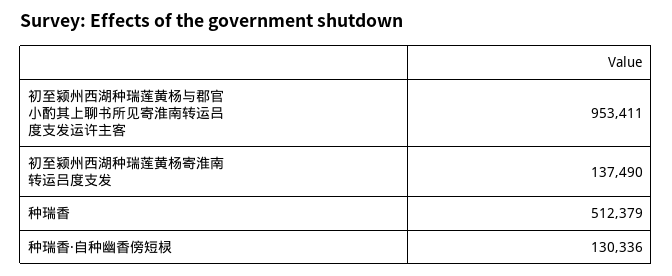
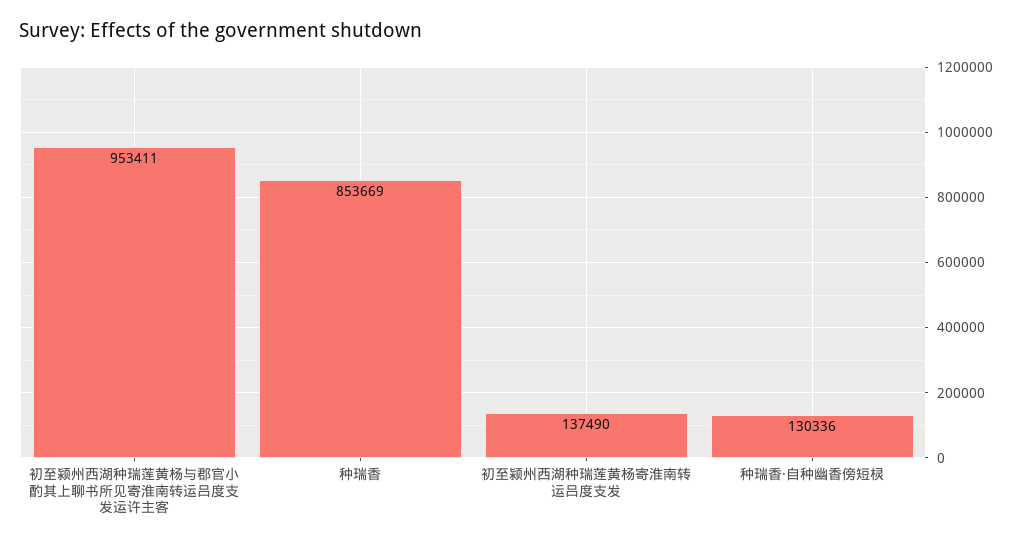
种瑞香: 512379 -> 853669

